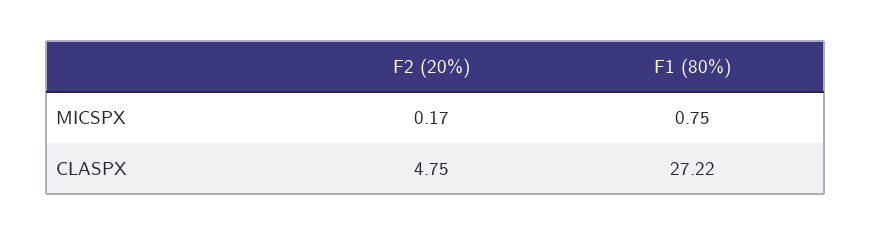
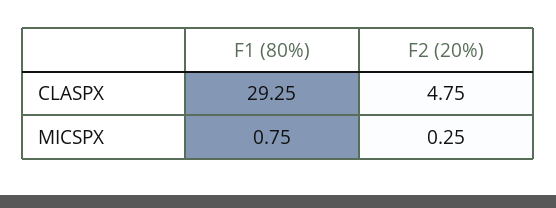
F2 (20%), MICSPX: 0.17 -> 0.25
F1 (80%), CLASPX: 27.22 -> 29.25

